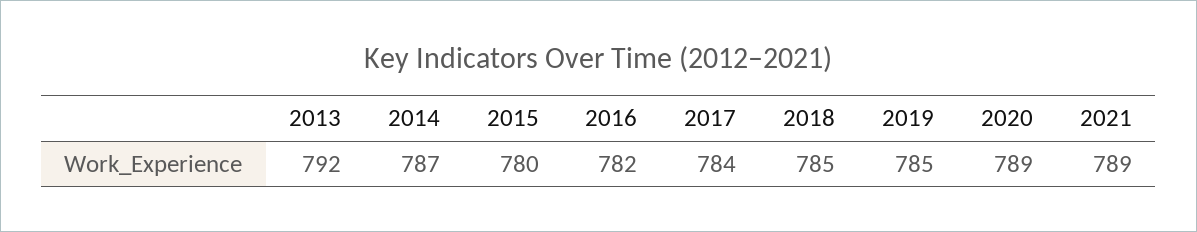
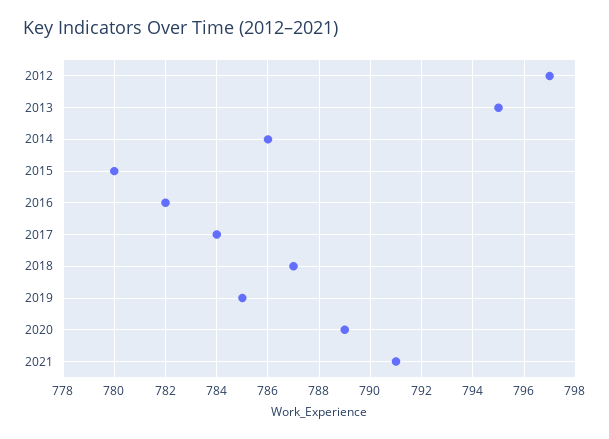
2013: 792 -> 795
2014: 787 -> 786
2018: 785 -> 787
2021: 789 -> 791
2012: none -> 797

